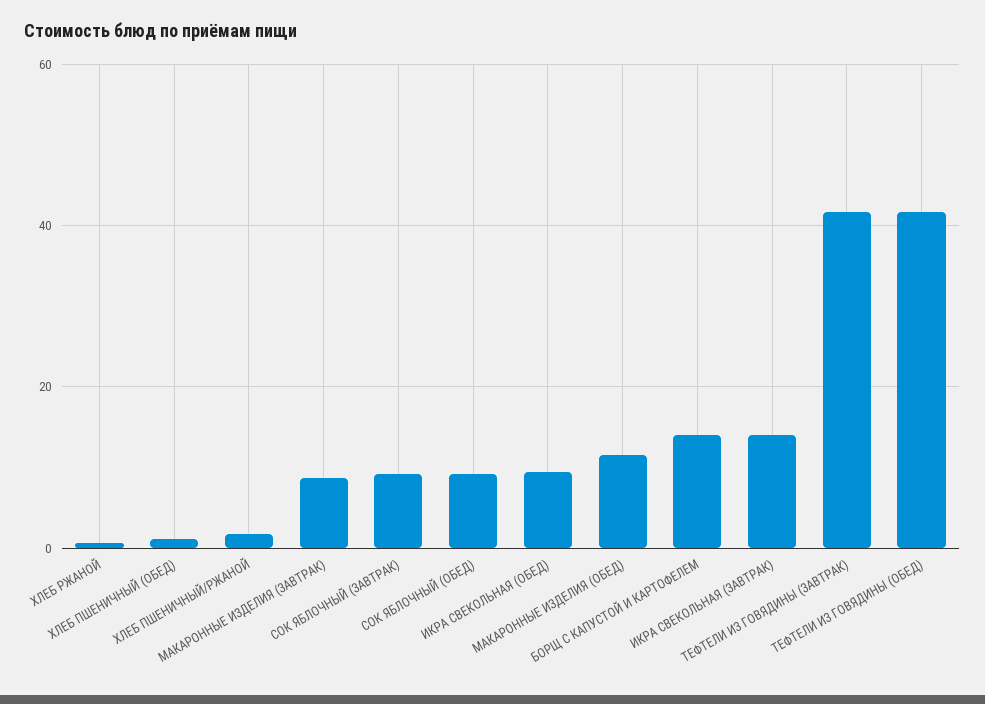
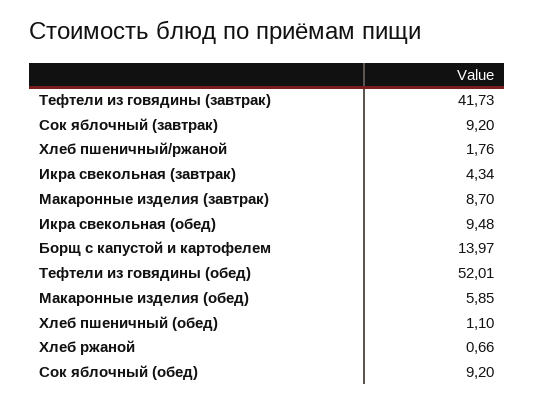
МАКАРОННЫЕ ИЗДЕЛИЯ (ОБЕД): 12 -> 5.85
ИКРА СВЕКОЛЬНАЯ (ЗАВТРАК): 14 -> 4.34
ТЕФТЕЛИ ИЗ ГОВЯДИНЫ (ОБЕД): 42 -> 52.01

